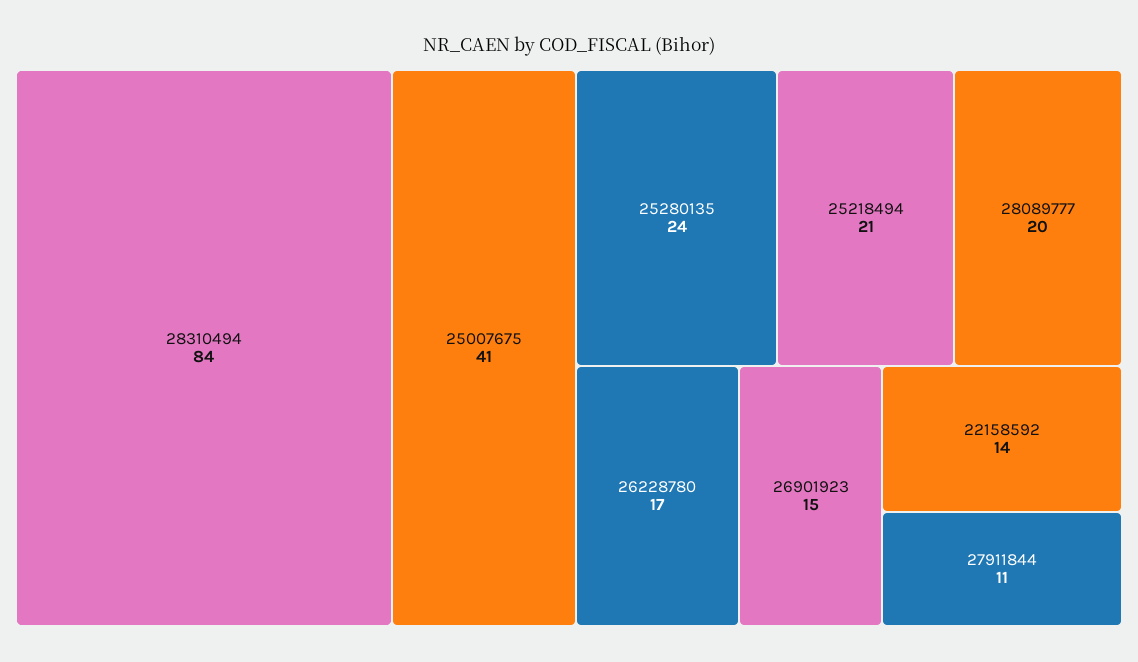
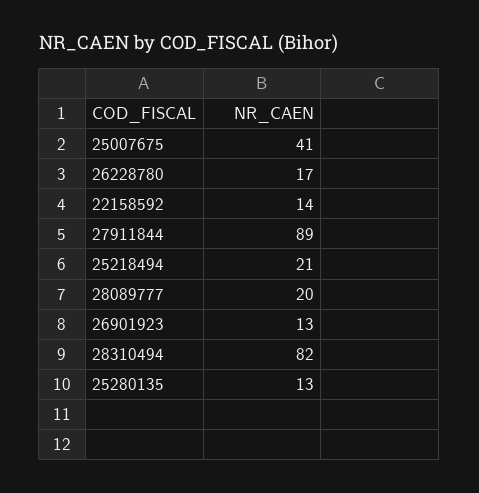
28310494: 84 -> 82
25280135: 24 -> 13
26901923: 15 -> 13
27911844: 11 -> 89

